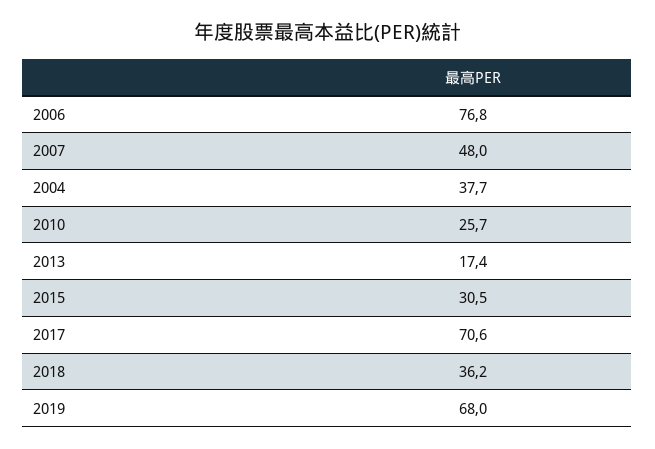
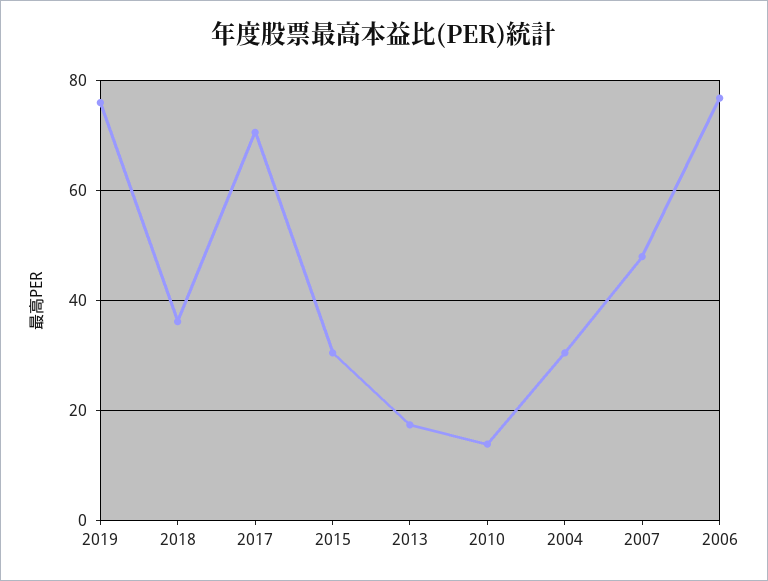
2004: 37.7 -> 30
2010: 25.7 -> 14
2019: 68 -> 76

